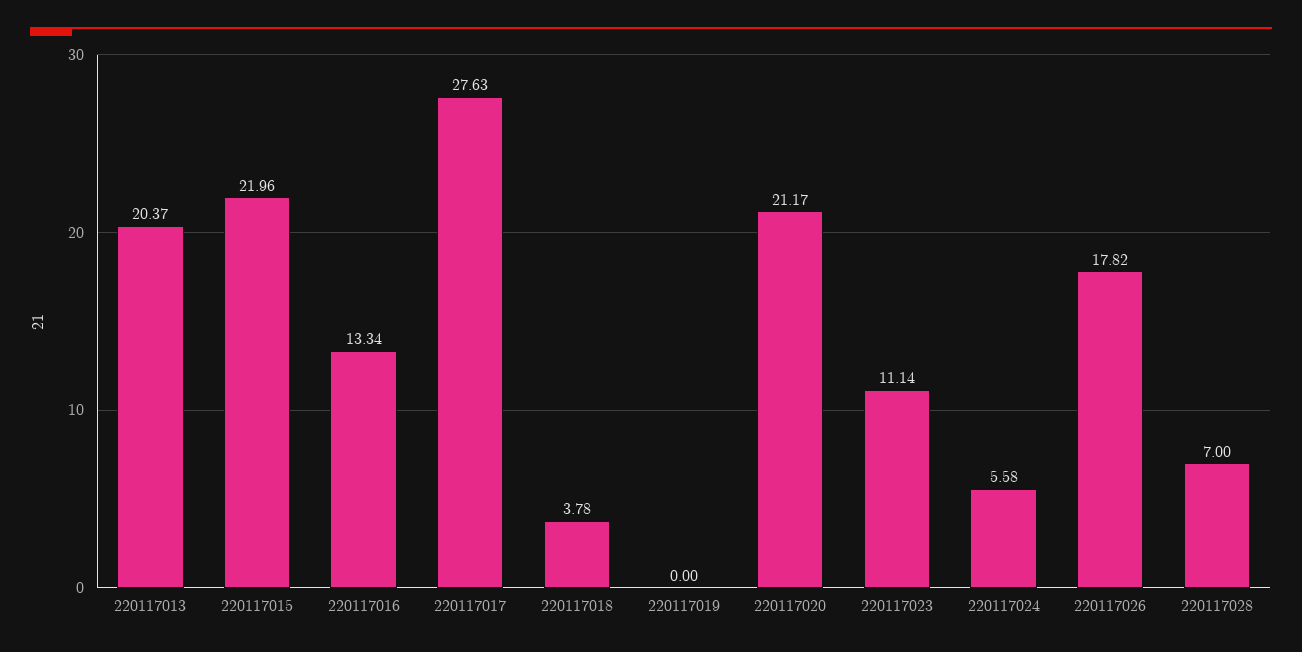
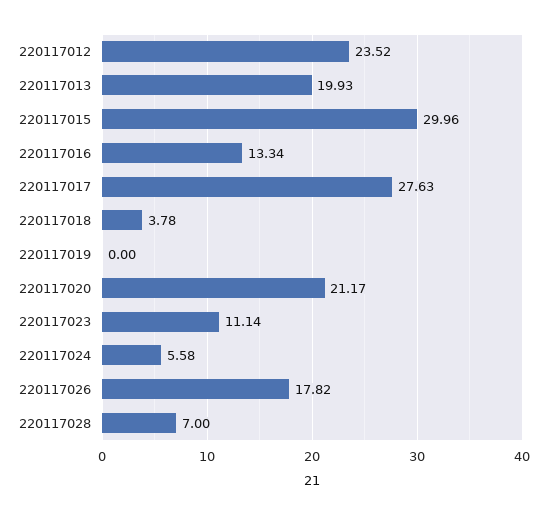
220117013: 20.37 -> 19.93
220117015: 21.96 -> 29.96
220117012: none -> 23.52

